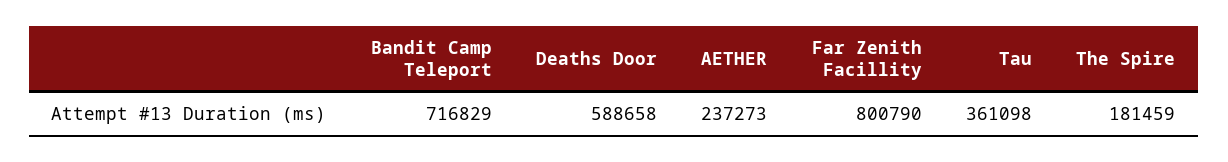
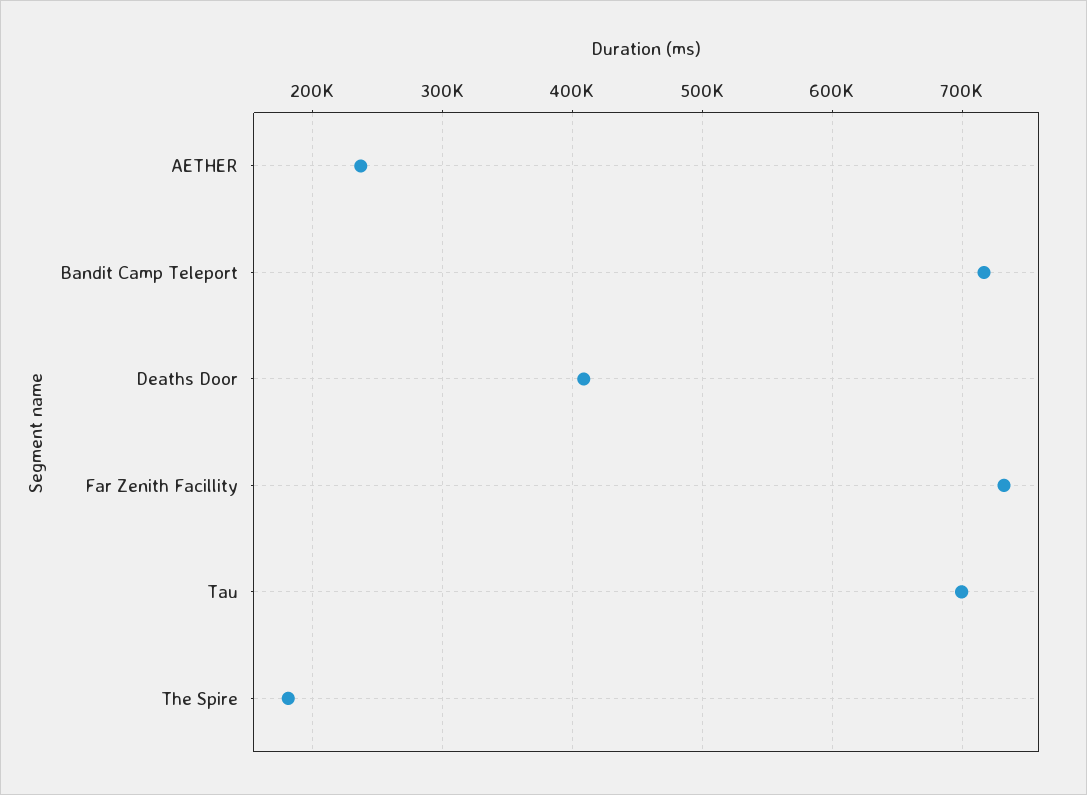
Deaths Door: 588658 -> 410000
Far Zenith Facillity: 800790 -> 730000
Tau: 361098 -> 700000

